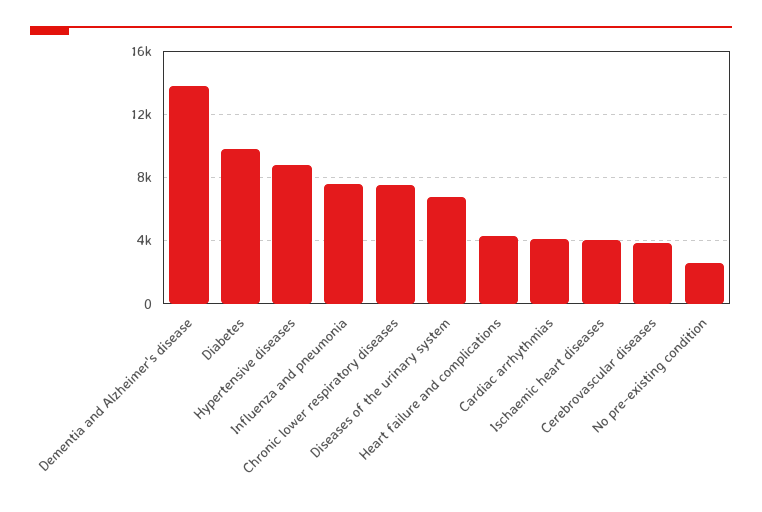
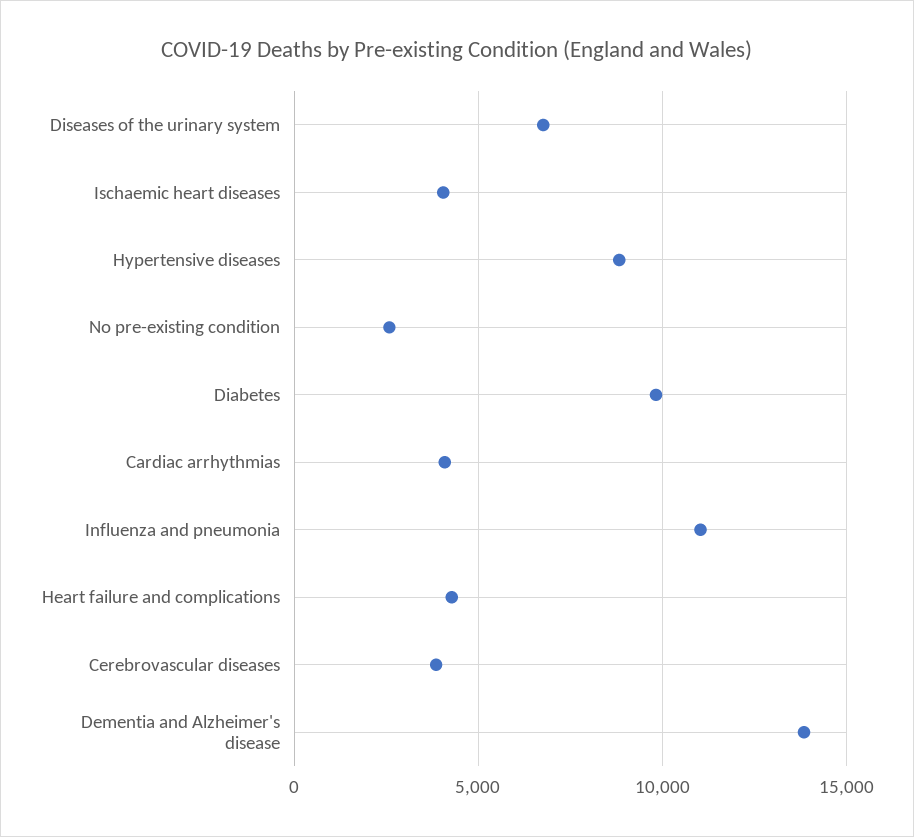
Influenza and pneumonia: 7500 -> 11000
Chronic lower respiratory diseases: 7500 -> none

